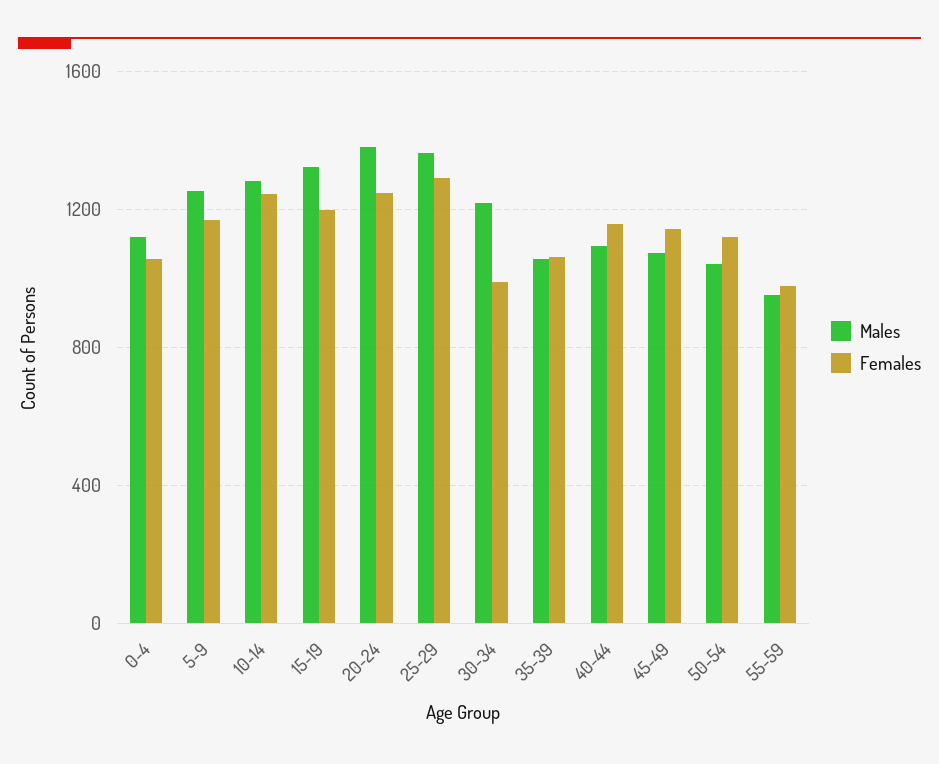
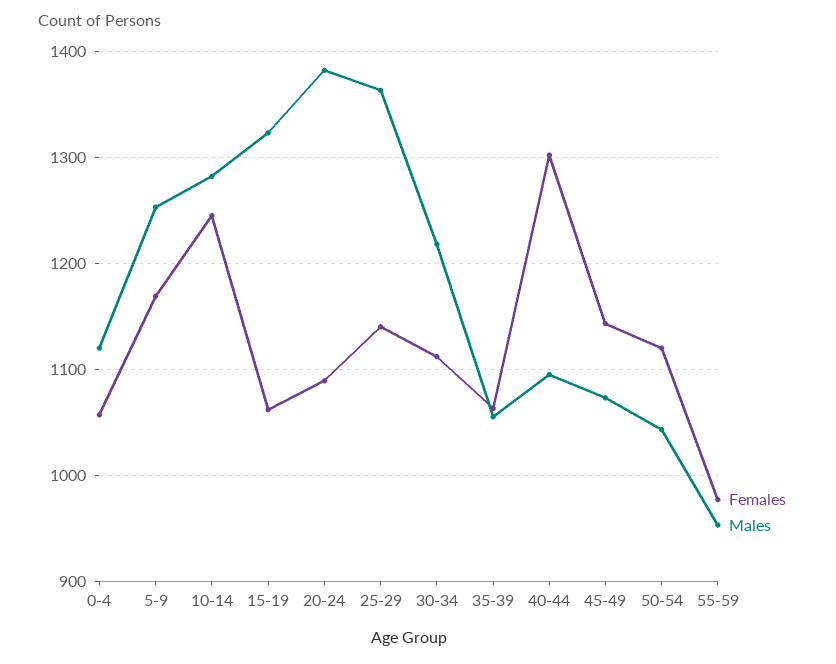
Females, 15-19: 1200 -> 1060
Females, 20-24: 1250 -> 1090
Females, 25-29: 1300 -> 1140
Females, 30-34: 1000 -> 1110
Females, 40-44: 1150 -> 1300

